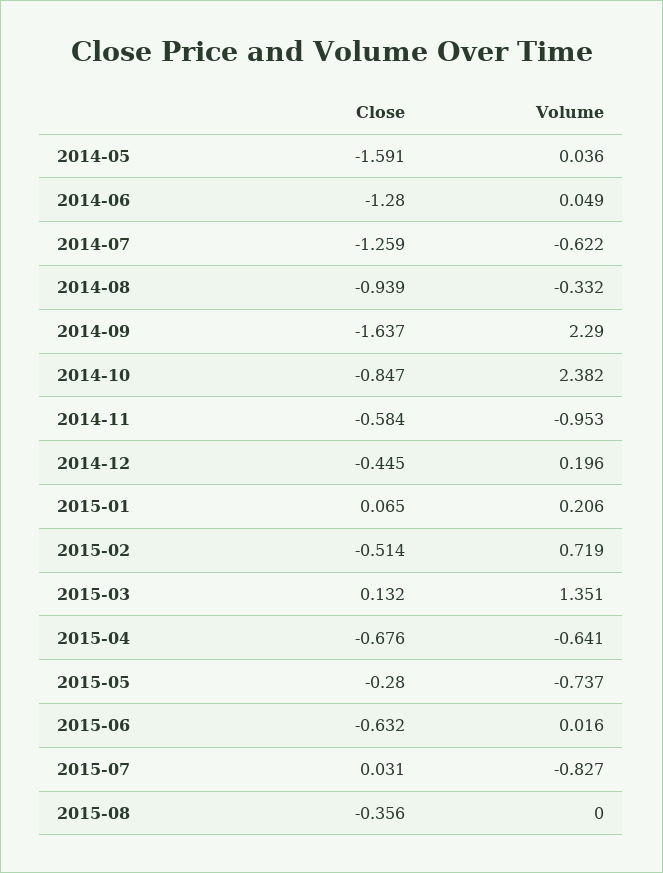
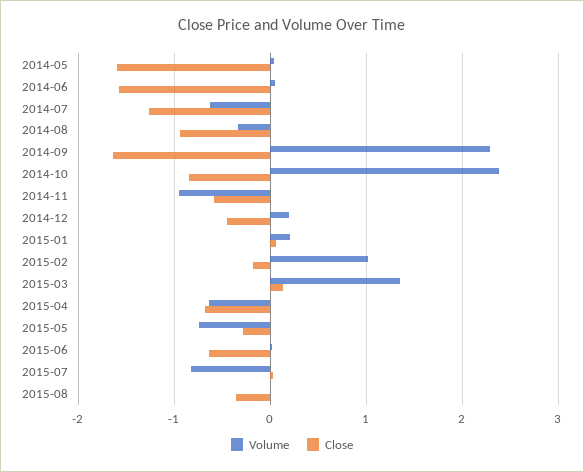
Close, 2014-06: -1.28 -> -1.6
Close, 2015-02: -0.514 -> -0.2
Volume, 2015-02: 0.719 -> 1

